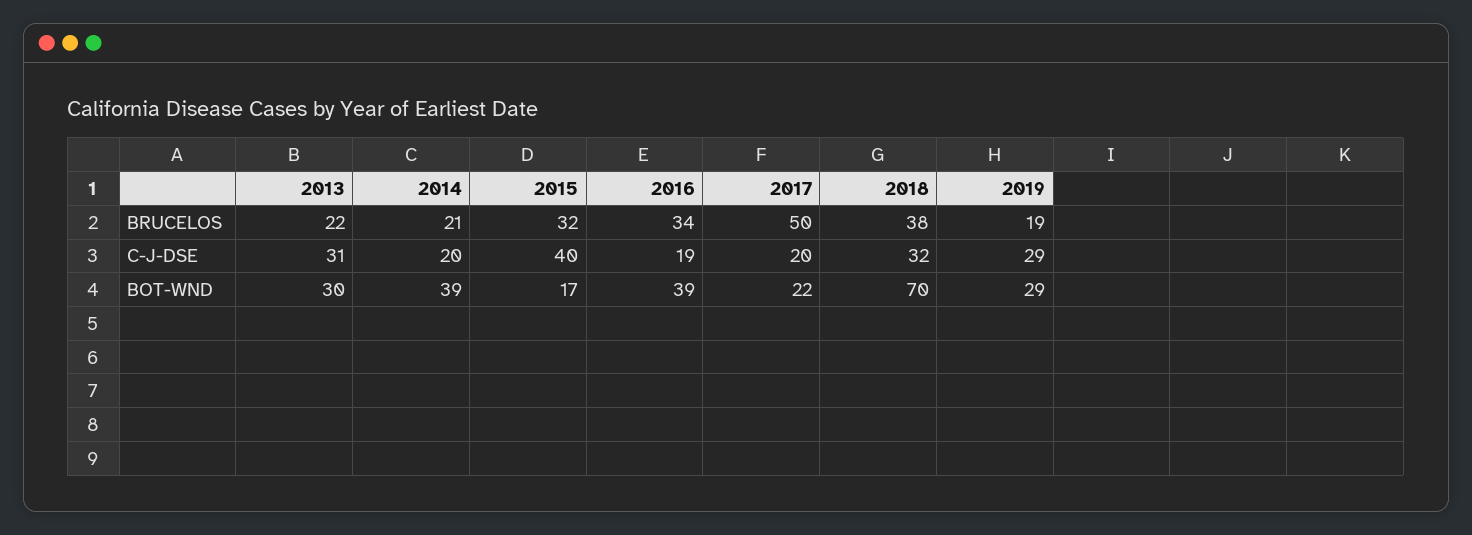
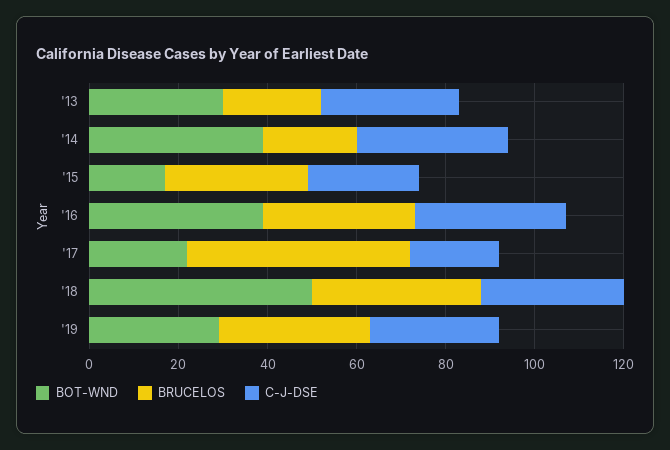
BRUCELOS, 2019: 19 -> 35
C-J-DSE, 2014: 20 -> 35
C-J-DSE, 2015: 40 -> 25
C-J-DSE, 2016: 19 -> 35
BOT-WND, 2018: 70 -> 50

